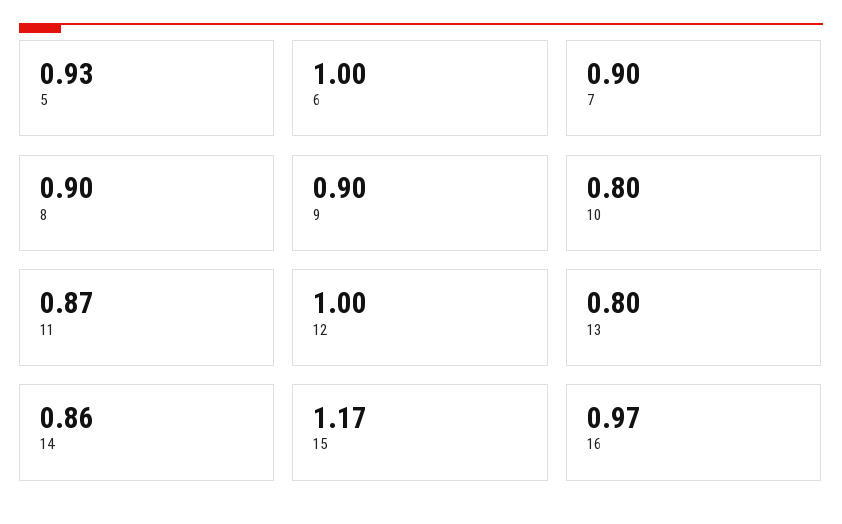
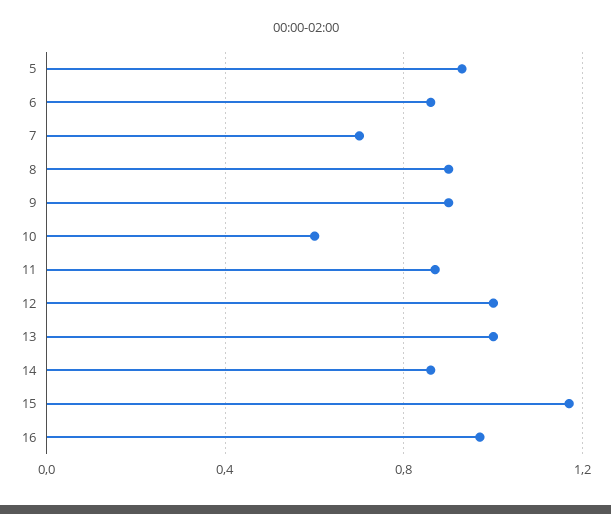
6: 1 -> 0.85
7: 0.9 -> 0.7
10: 0.8 -> 0.6
13: 0.8 -> 1

